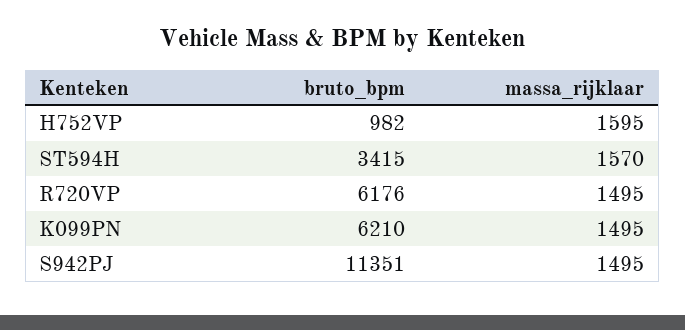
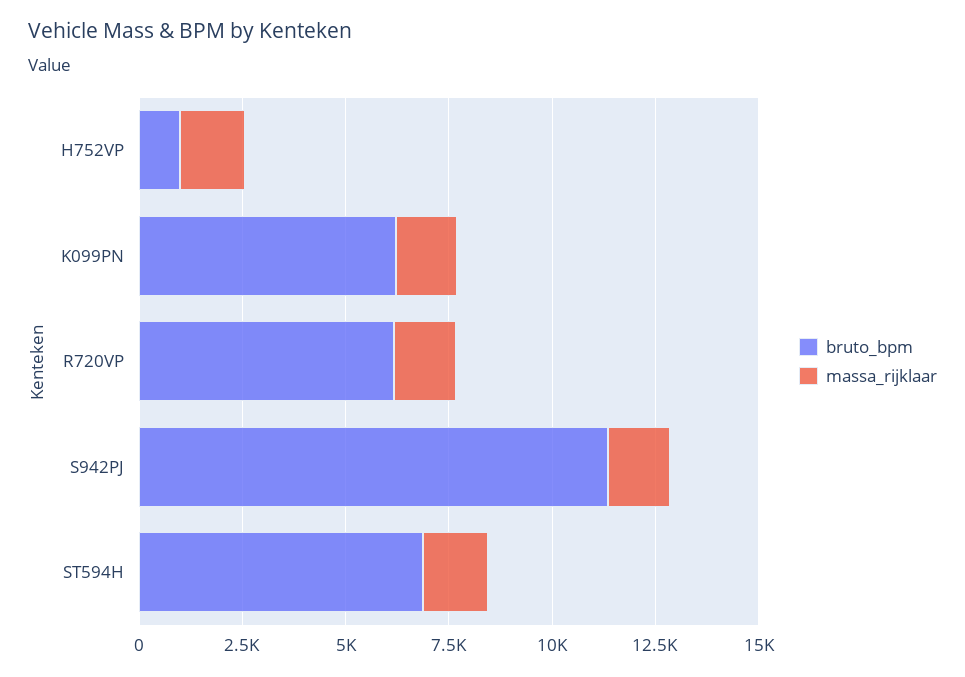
bruto_bpm, ST594H: 3415 -> 7000

